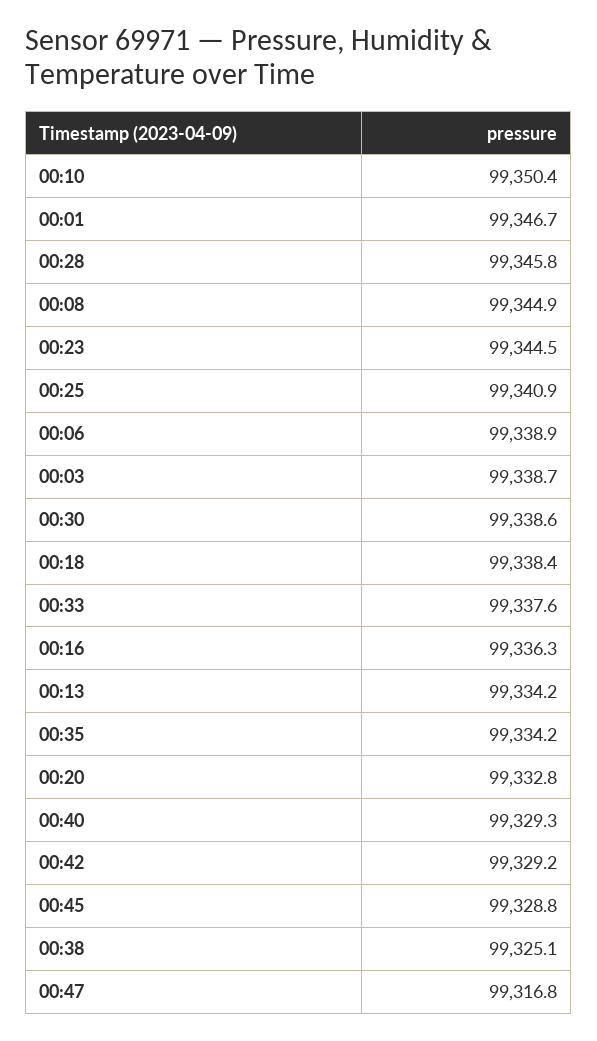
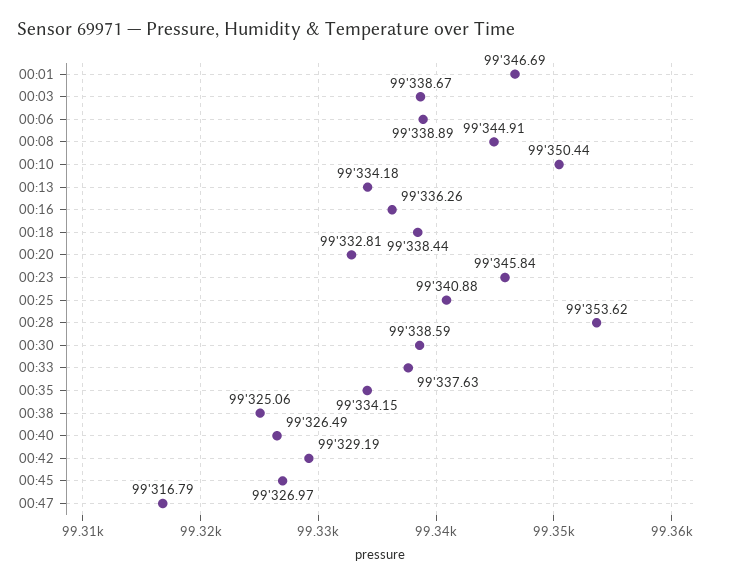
00:28: 99345.8 -> 99353.62
00:23: 99344.5 -> 99345.84
00:40: 99329.3 -> 99326.49
00:45: 99328.8 -> 99326.97

